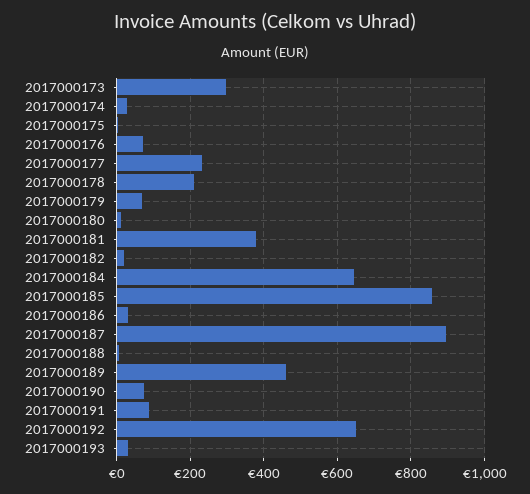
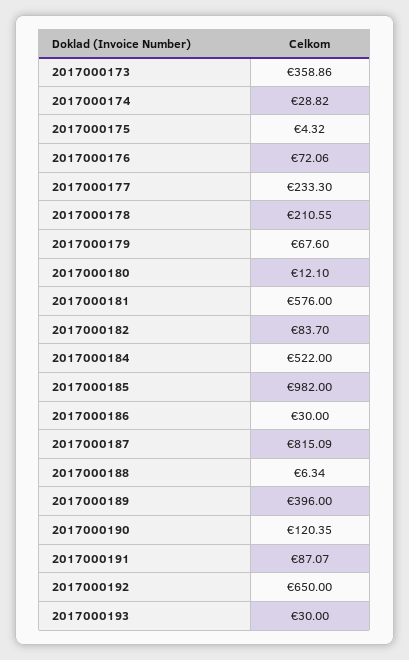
2017000173: 300 -> 358.86
2017000181: 380 -> 576
2017000182: 20 -> 83.7
2017000184: 640 -> 522
2017000185: 860 -> 982
2017000187: 900 -> 815.09
2017000189: 460 -> 396
2017000190: 80 -> 120.35

